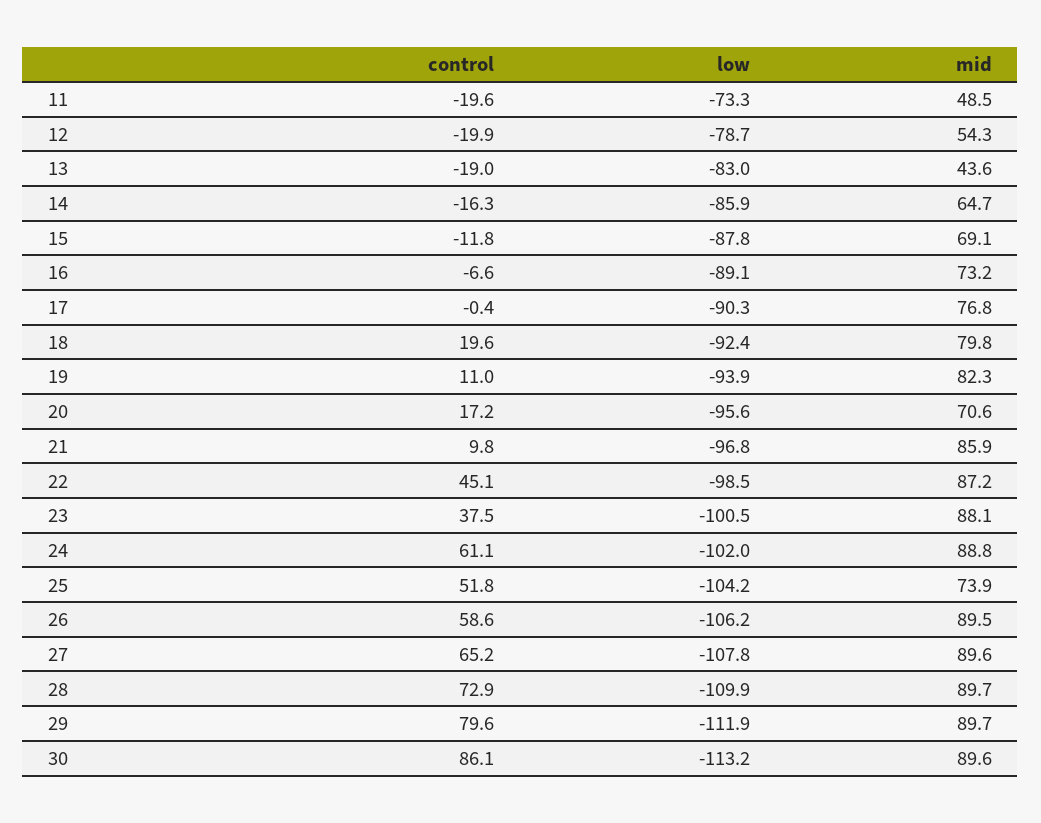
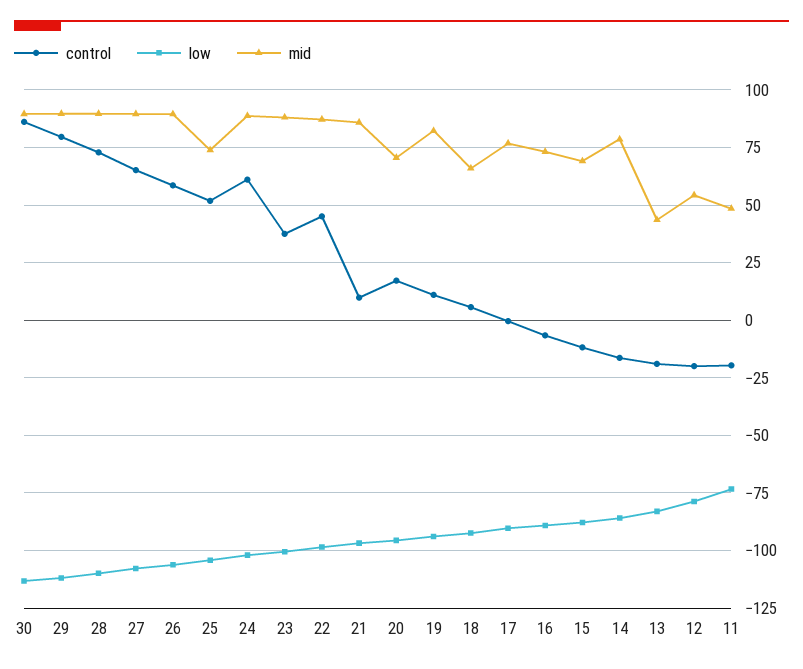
mid, 14: 64.7 -> 80
control, 18: 19.6 -> 5
mid, 18: 79.8 -> 65

